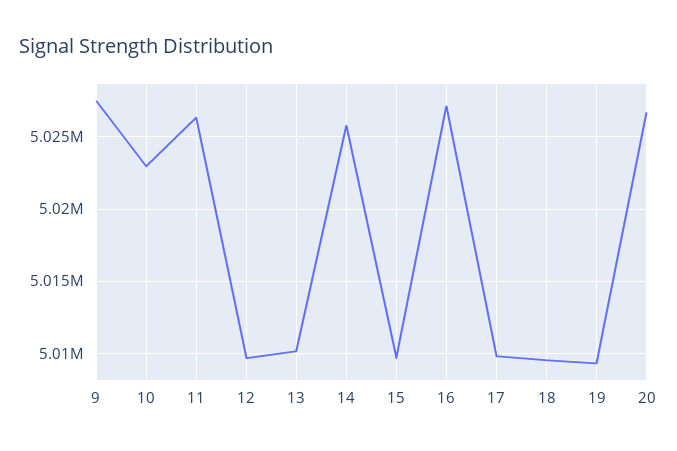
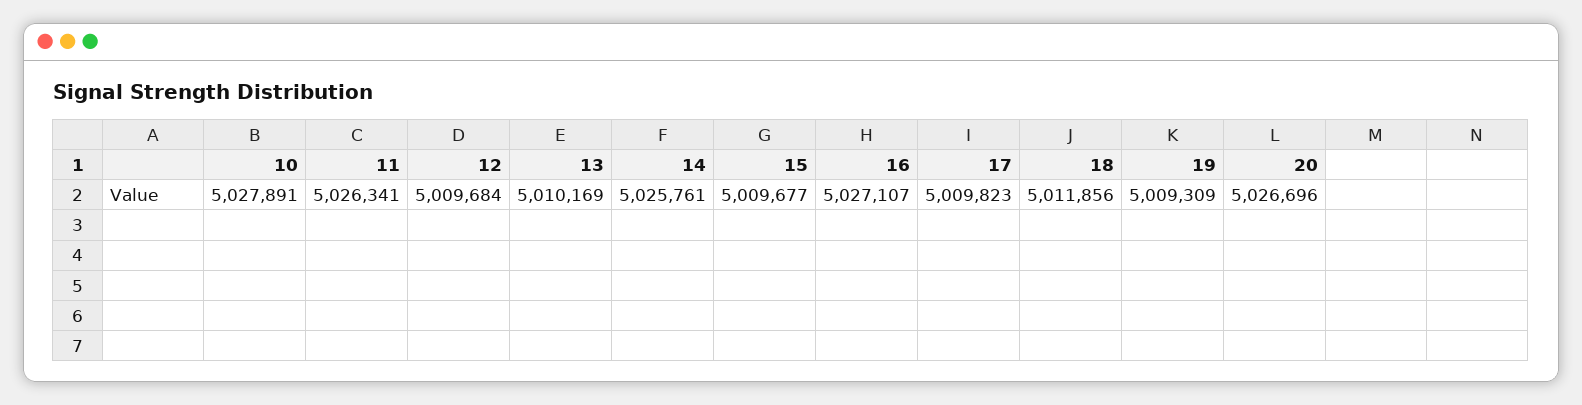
9: 5027500 -> none
10: 5023000 -> 5027891
18: 5009500 -> 5011856

